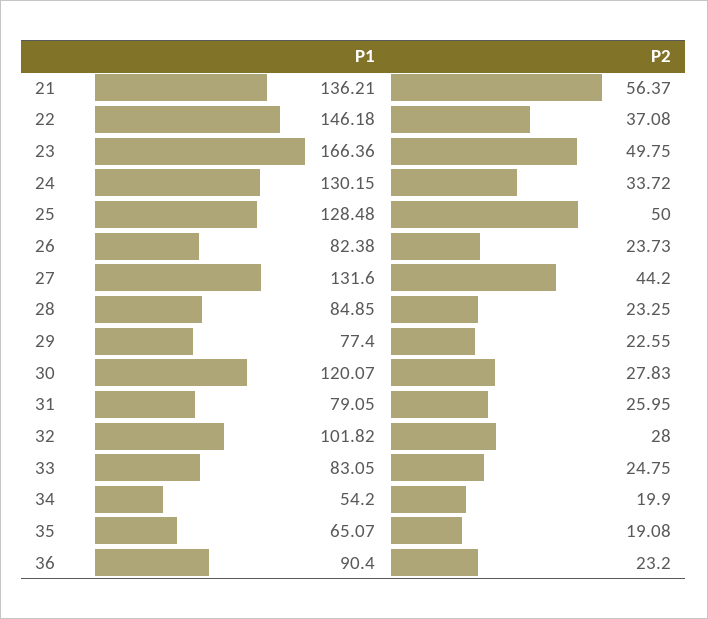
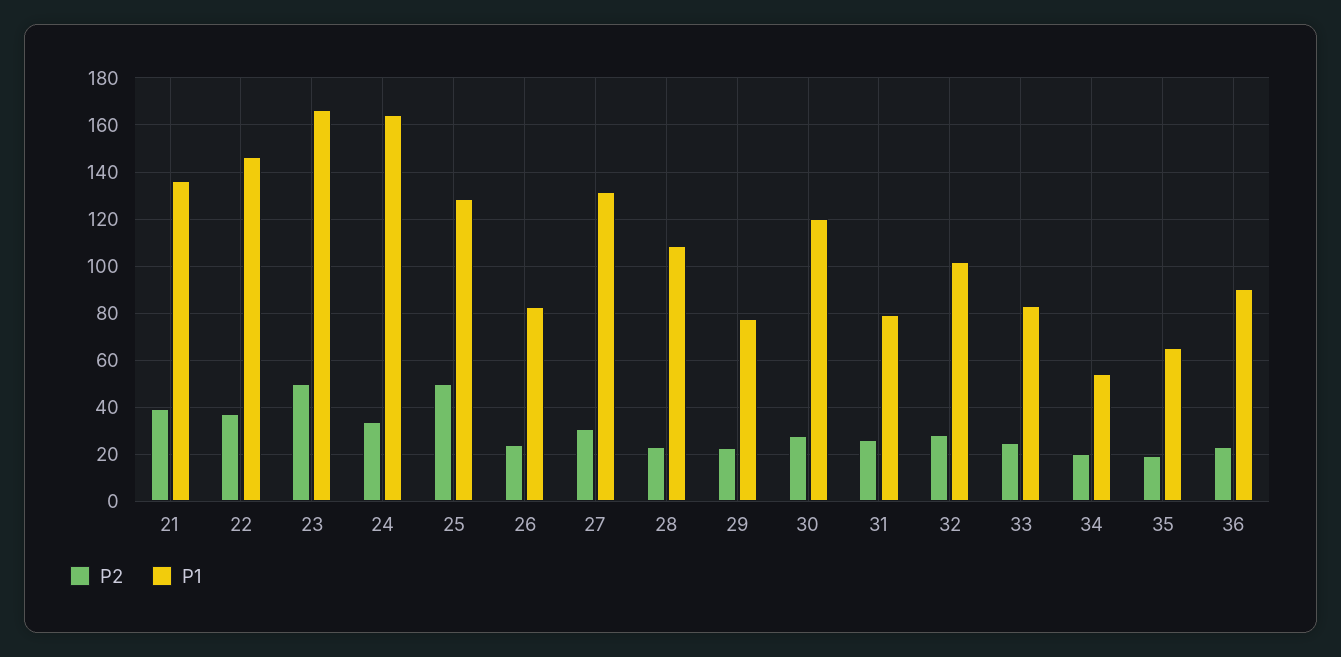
P2, 21: 56.37 -> 40
P1, 24: 130.15 -> 165
P2, 27: 44.2 -> 30
P1, 28: 84.85 -> 110

